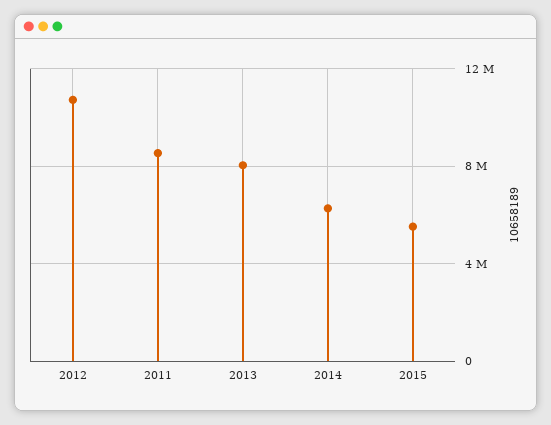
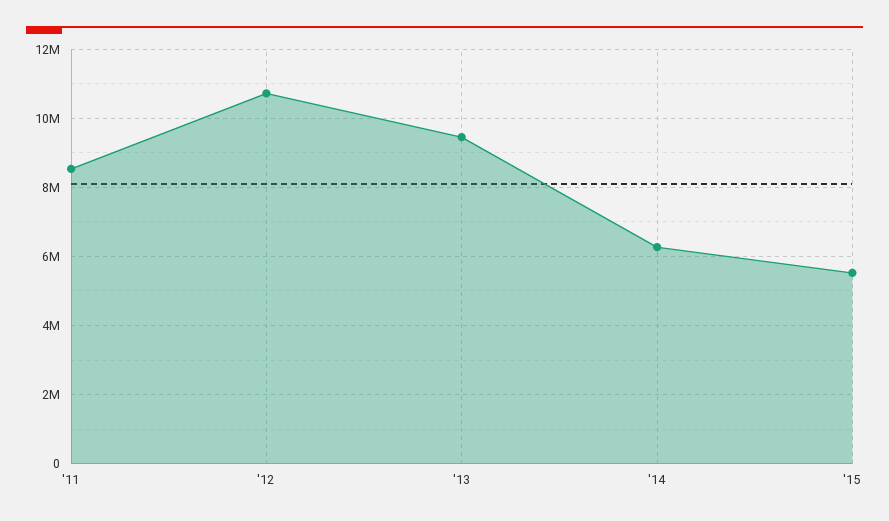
2013: 8000000 -> 9400000

